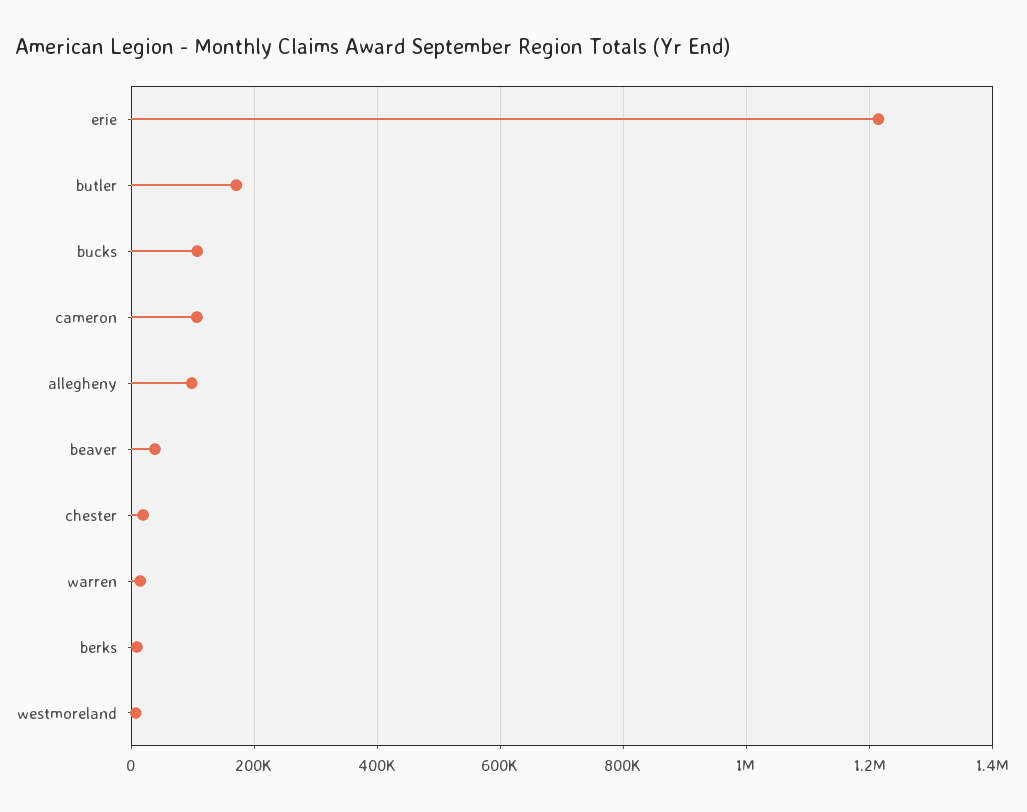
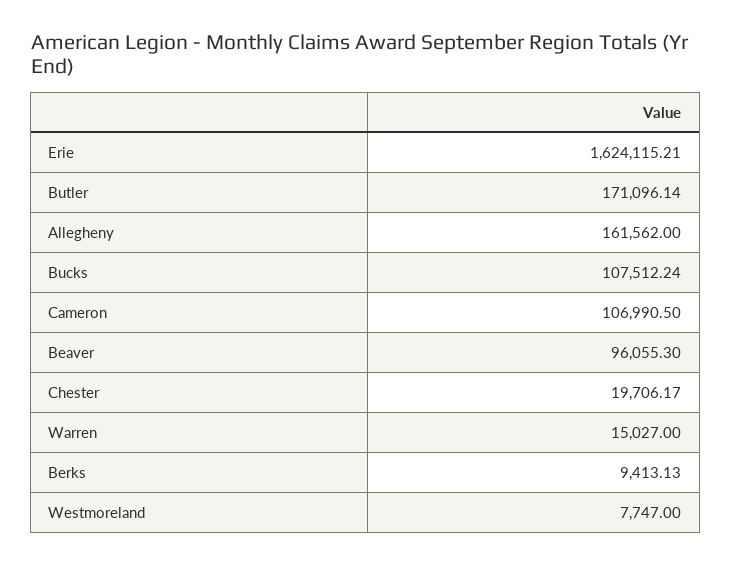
erie: 1220000 -> 1624115.21
allegheny: 100000 -> 161562
beaver: 40000 -> 96055.3

